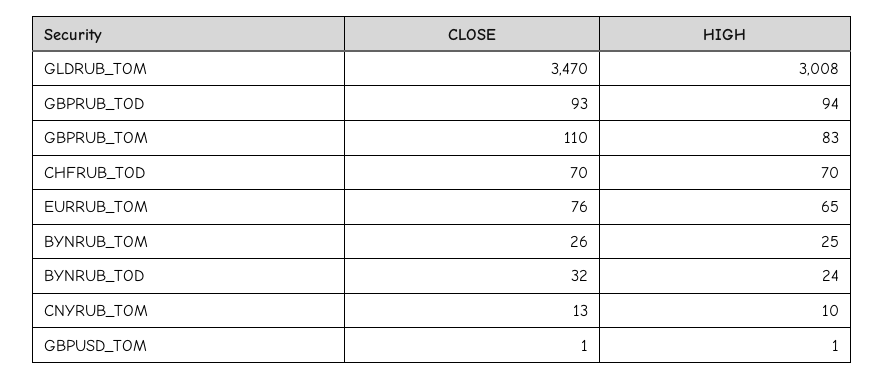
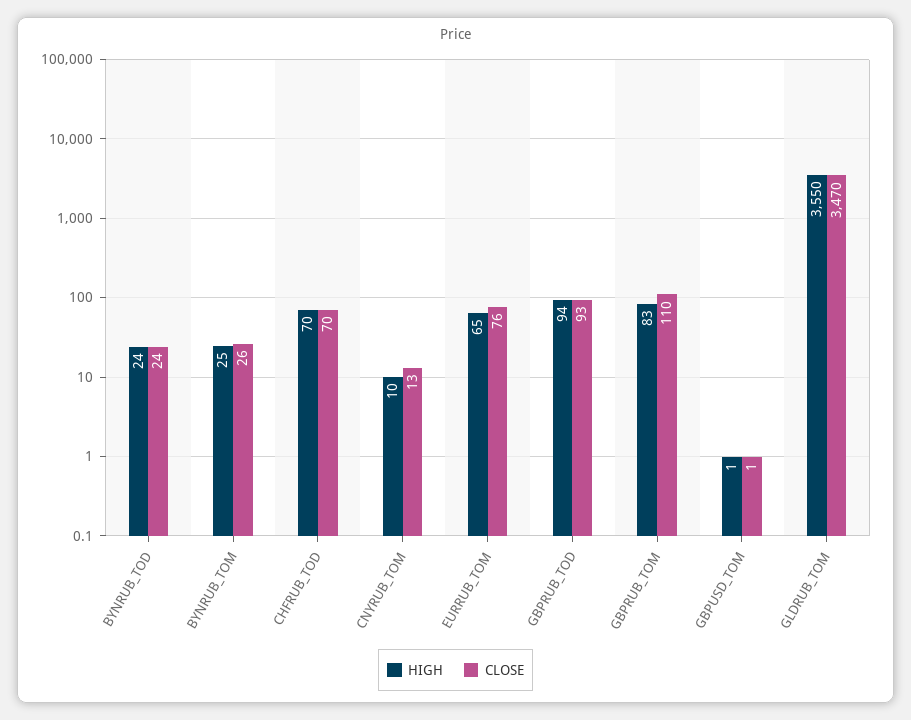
HIGH, GLDRUB_TOM: 3008 -> 3550
CLOSE, BYNRUB_TOD: 32 -> 24

